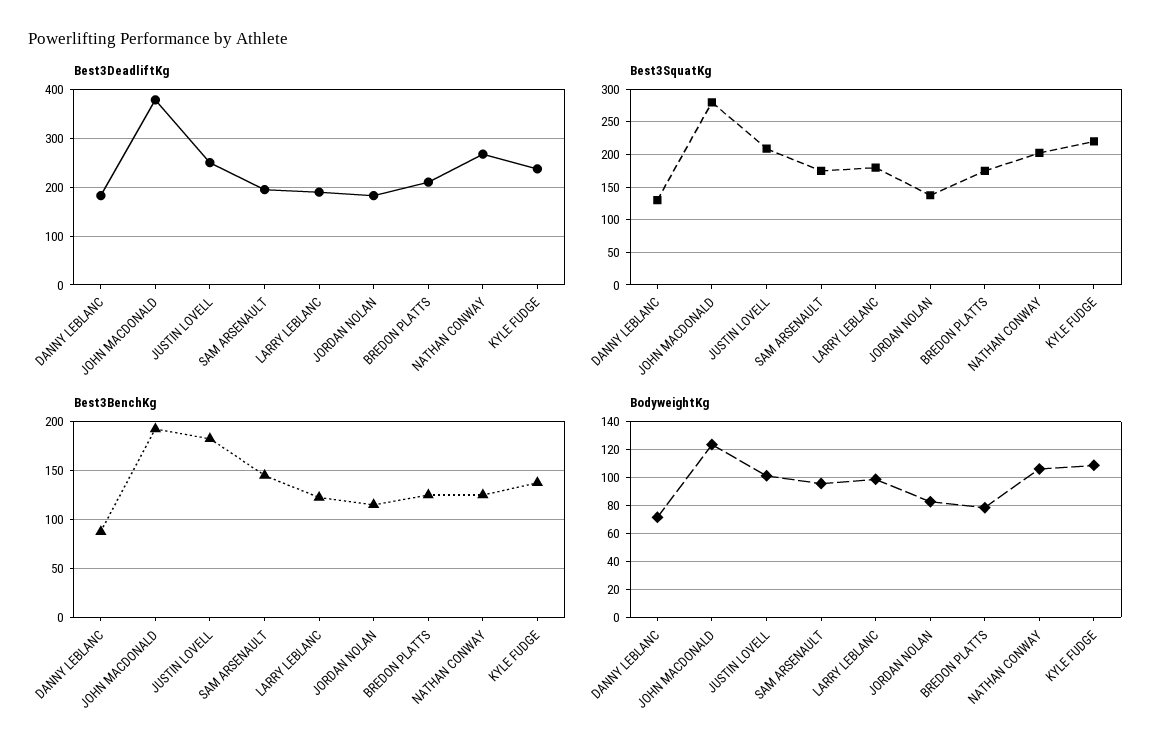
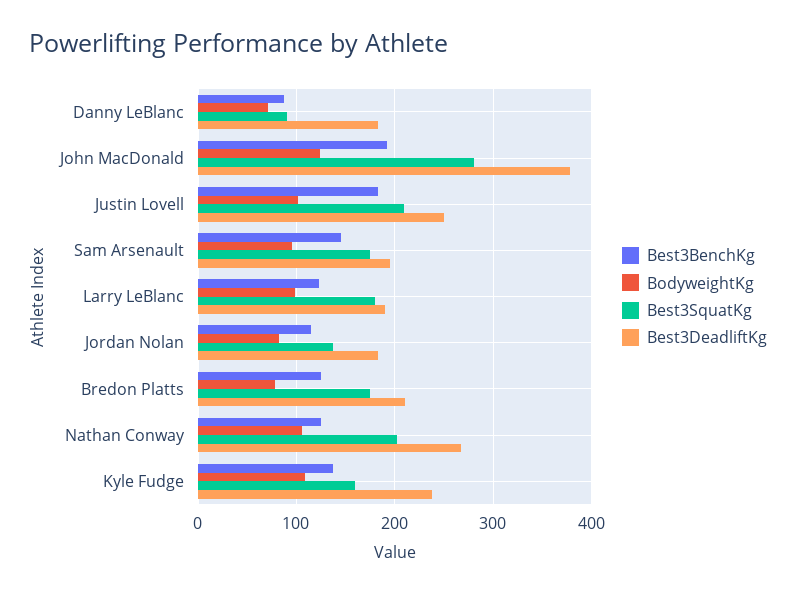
Best3SquatKg, DANNY LEBLANC: 130 -> 90
Best3SquatKg, KYLE FUDGE: 220 -> 160

